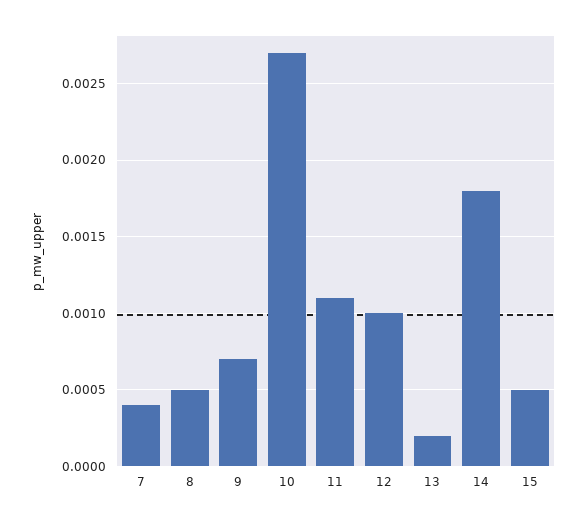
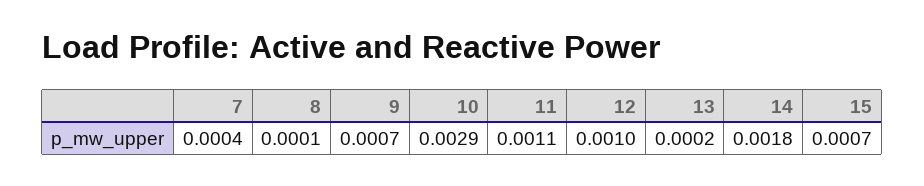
8: 0.0005 -> 0.0001
10: 0.0027 -> 0.0029
15: 0.0005 -> 0.0007

